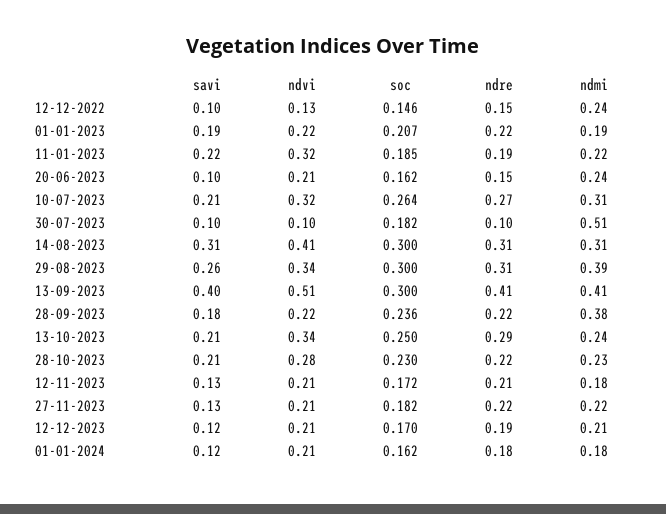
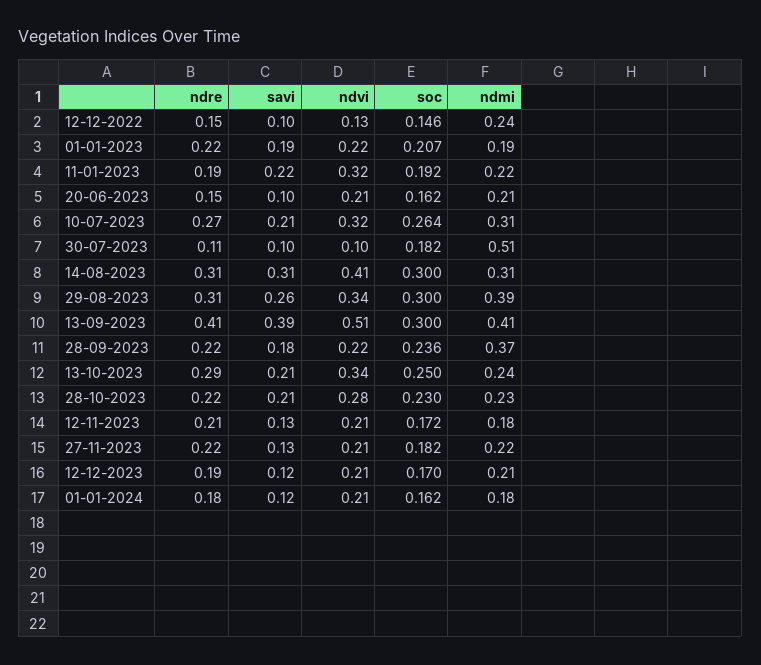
soc, 11-01-2023: 0.185 -> 0.192
ndmi, 20-06-2023: 0.24 -> 0.21
ndre, 30-07-2023: 0.1 -> 0.11
savi, 13-09-2023: 0.4 -> 0.39
ndmi, 28-09-2023: 0.38 -> 0.37

